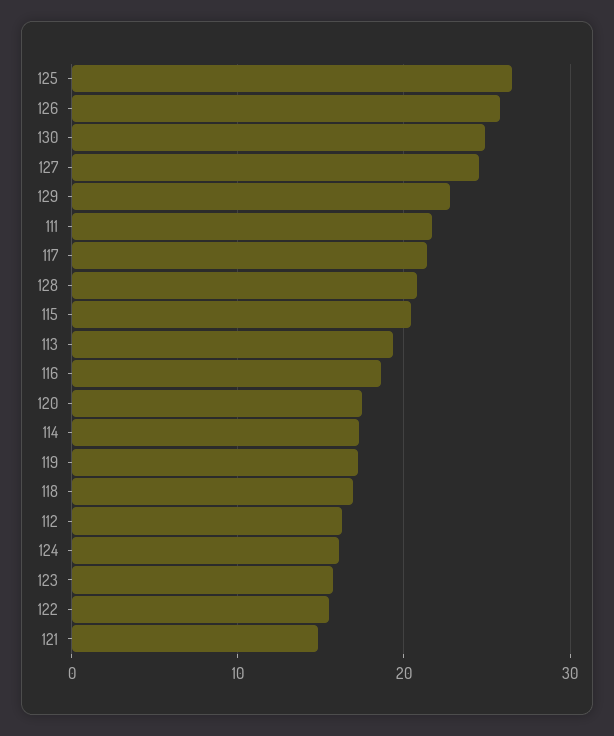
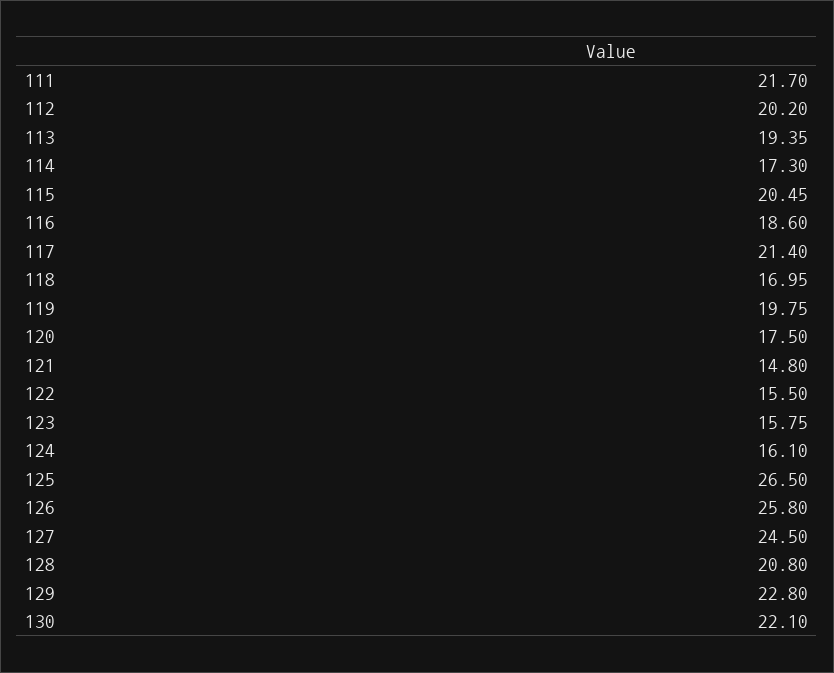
130: 25 -> 22.1
119: 17 -> 19.75
112: 16 -> 20.2

